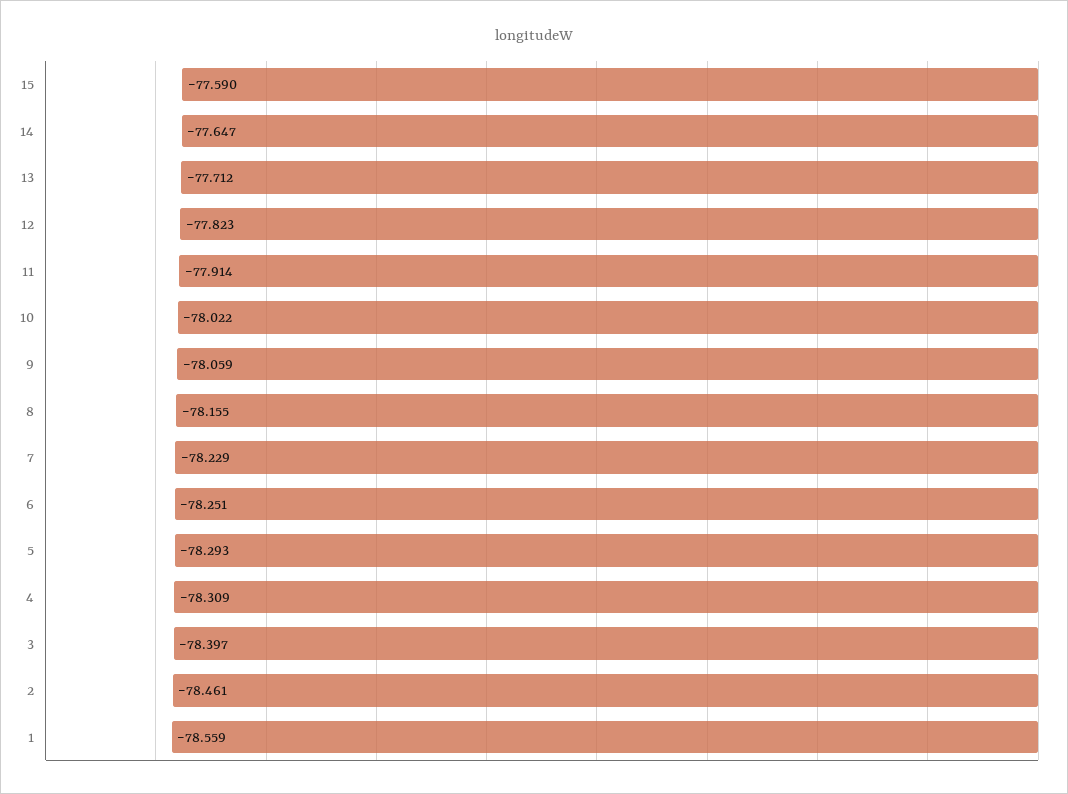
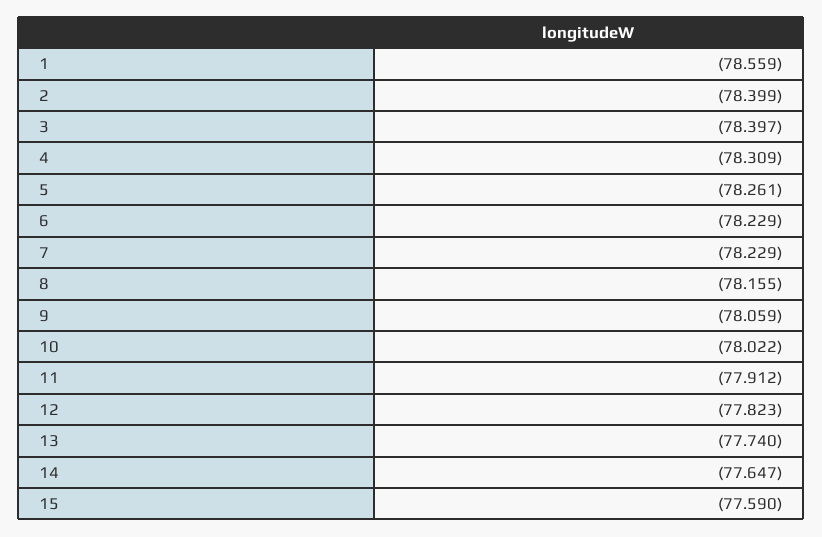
13: -77.712 -> -77.74
11: -77.914 -> -77.912
6: -78.251 -> -78.229
5: -78.293 -> -78.261
2: -78.461 -> -78.399

